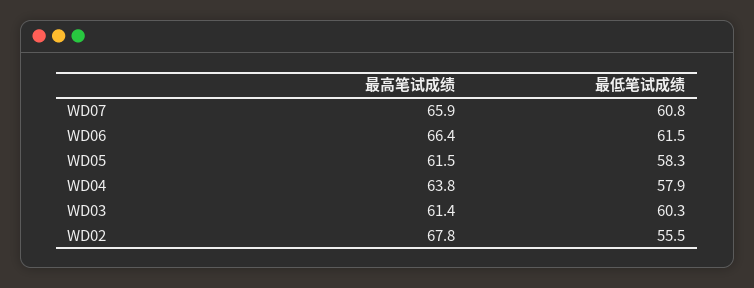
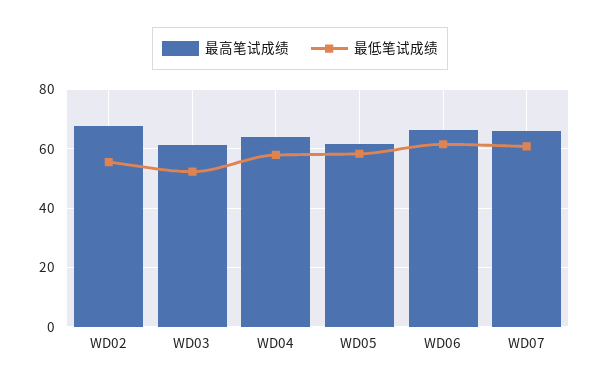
最低笔试成绩, WD03: 60.3 -> 52.5

